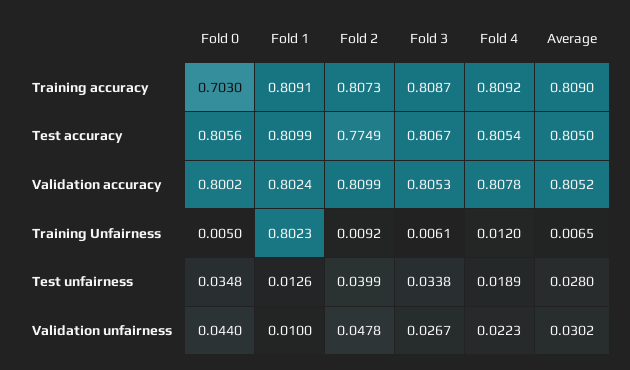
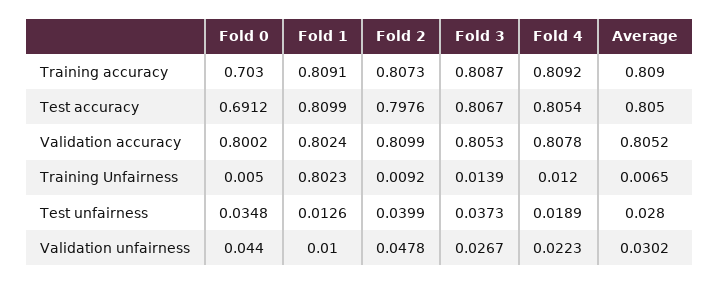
Fold 0, Test accuracy: 0.8056 -> 0.6912
Fold 2, Test accuracy: 0.7749 -> 0.7976
Fold 3, Training Unfairness: 0.0061 -> 0.0139
Fold 3, Test unfairness: 0.0338 -> 0.0373

